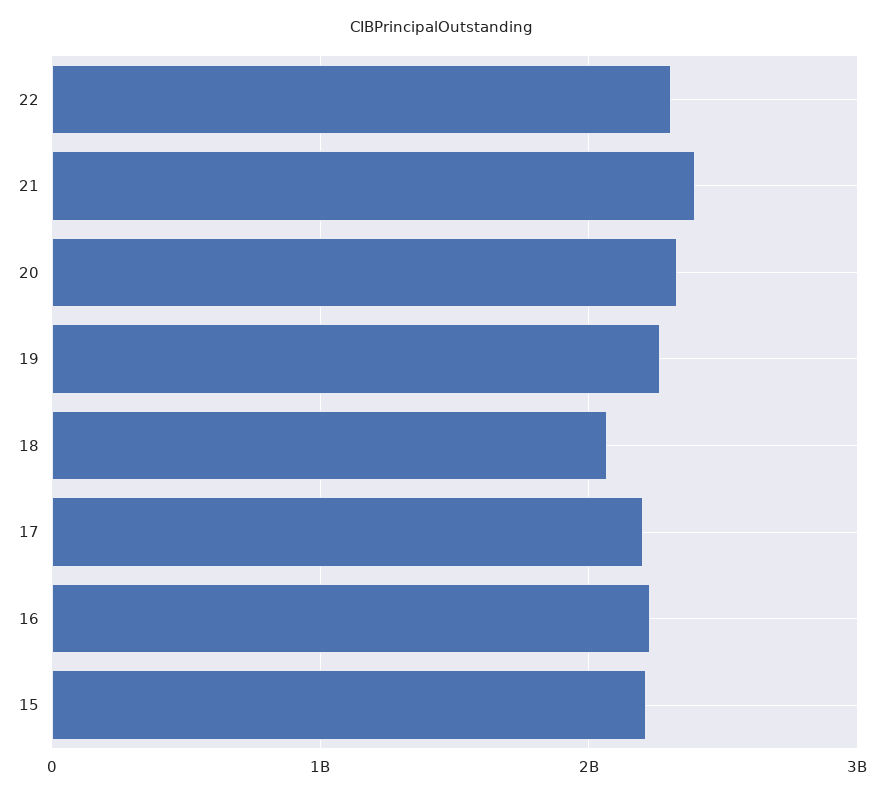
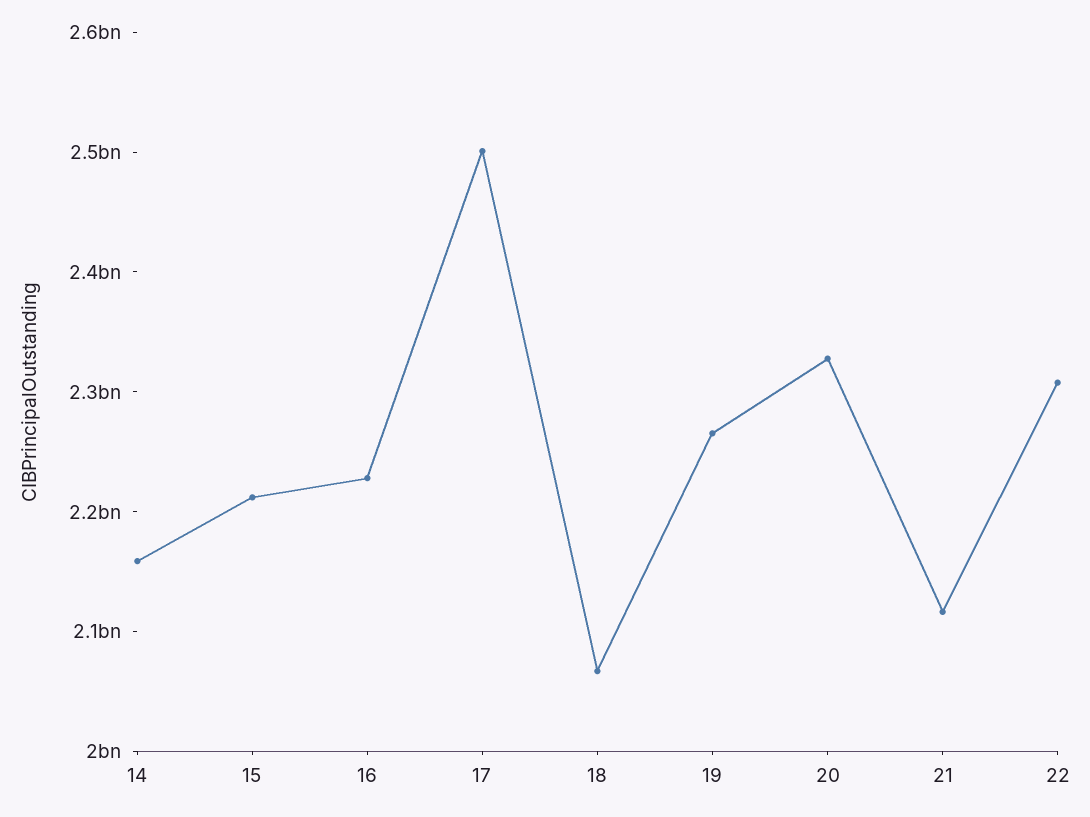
21: 2400000000 -> 2120000000
17: 2200000000 -> 2500000000
14: none -> 2160000000

